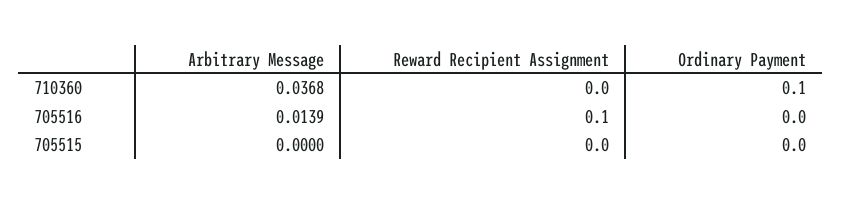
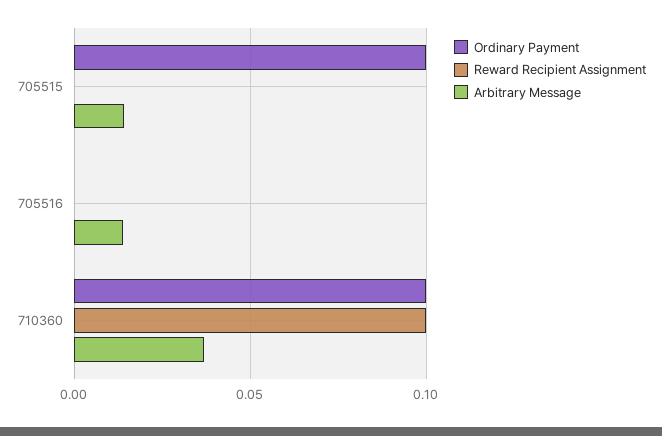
Reward Recipient Assignment, 710360: 0 -> 0.1
Reward Recipient Assignment, 705516: 0.1 -> 0
Arbitrary Message, 705515: 0 -> 0.015
Ordinary Payment, 705515: 0 -> 0.1

